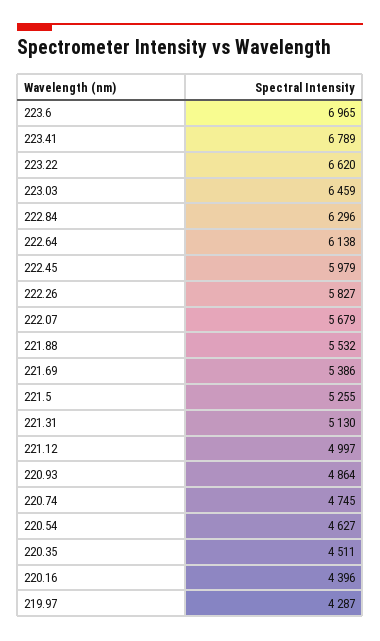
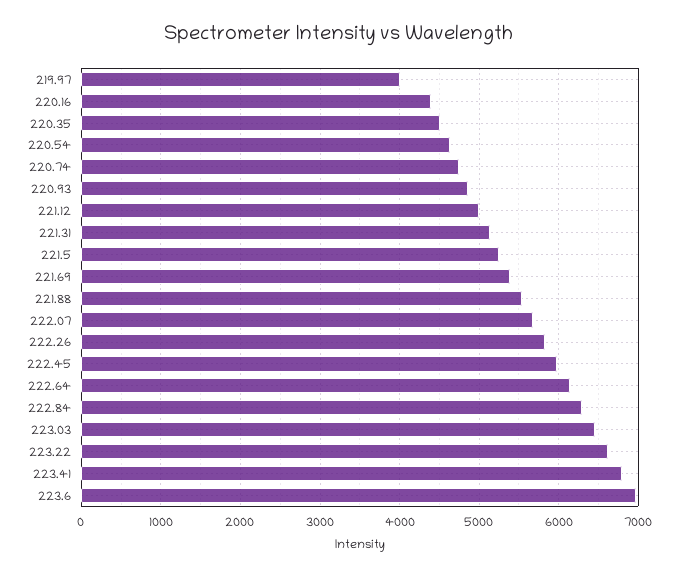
219.97: 4287 -> 4000

